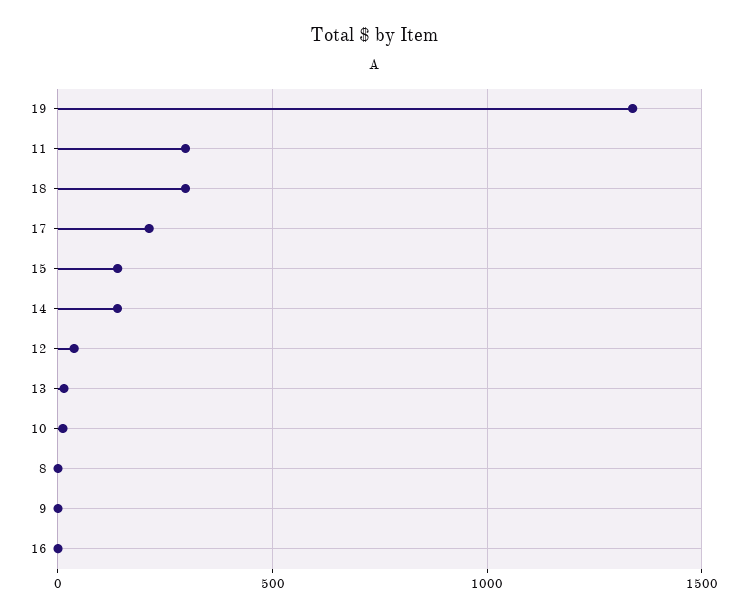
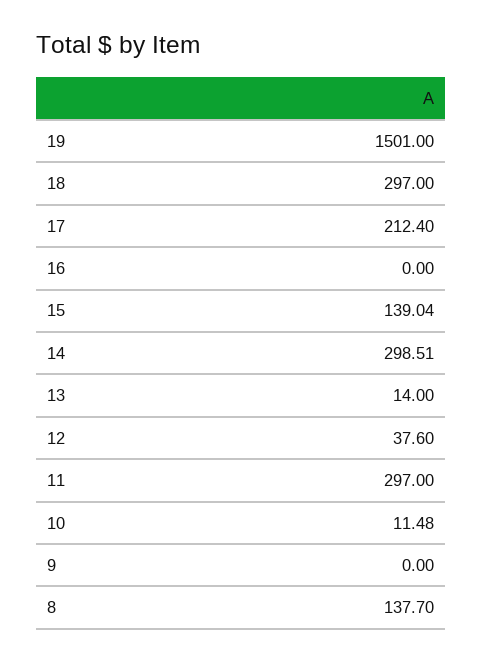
19: 1350 -> 1501
14: 150 -> 298.51
8: 0 -> 137.7

